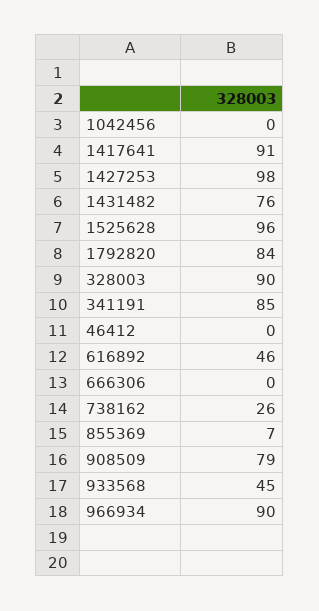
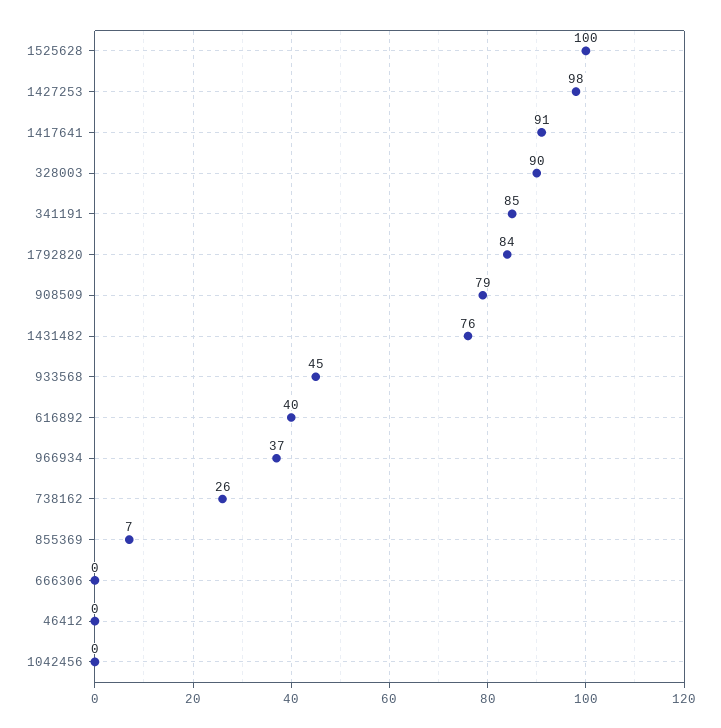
1525628: 96 -> 100
616892: 46 -> 40
966934: 90 -> 37

